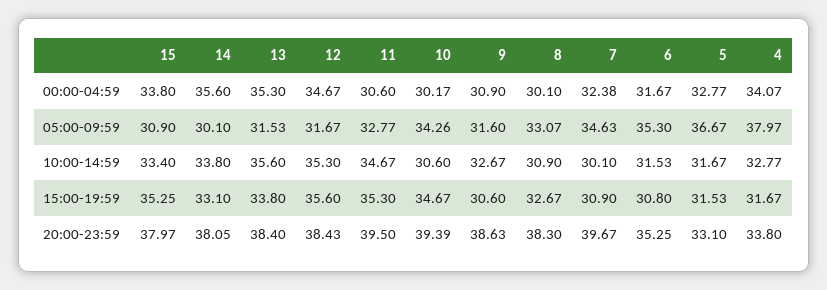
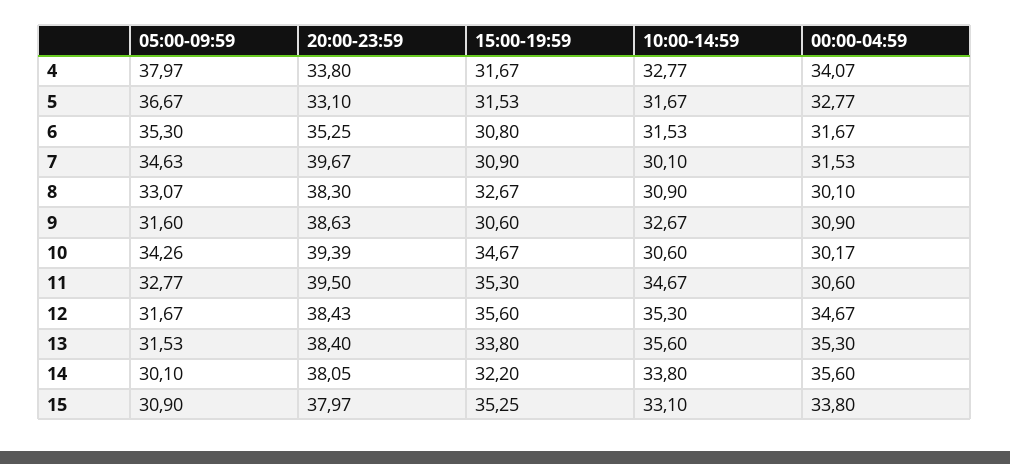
7, 00:00-04:59: 32.38 -> 31.53
15, 10:00-14:59: 33.4 -> 33.1
14, 15:00-19:59: 33.1 -> 32.2

